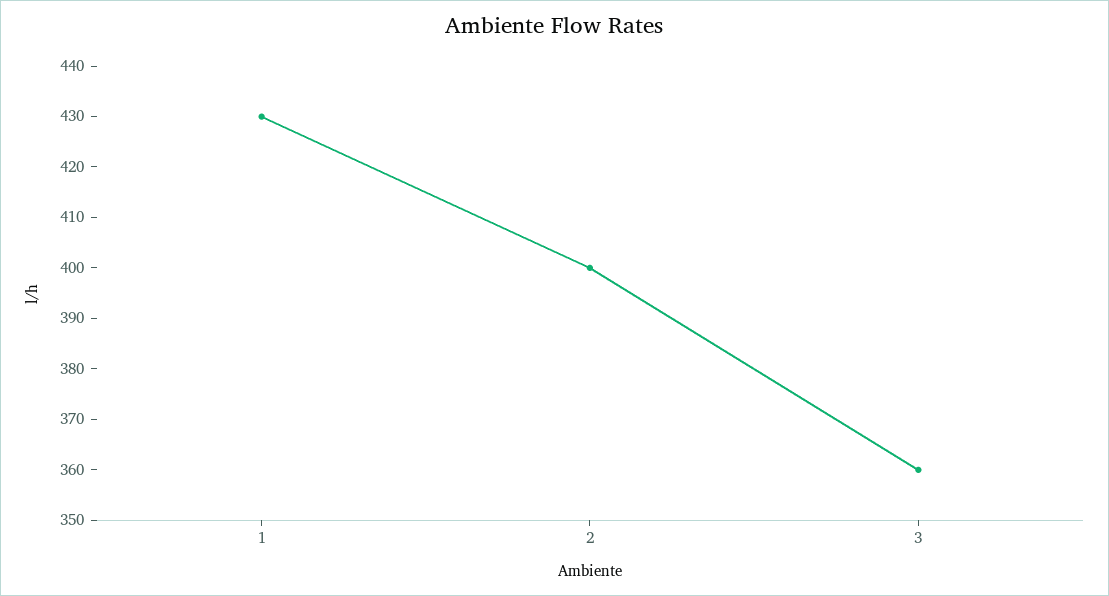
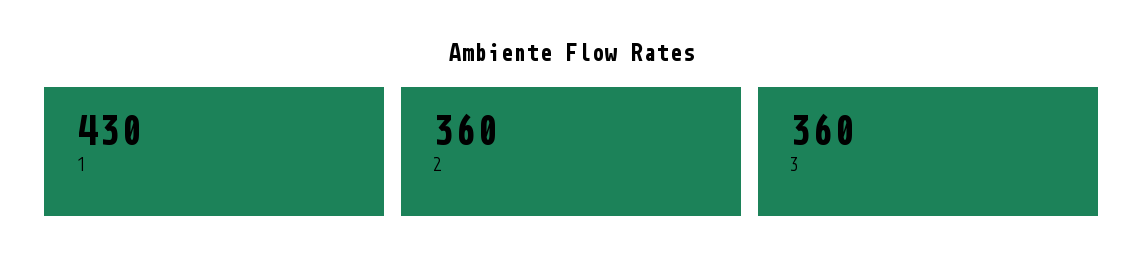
2: 400 -> 360

